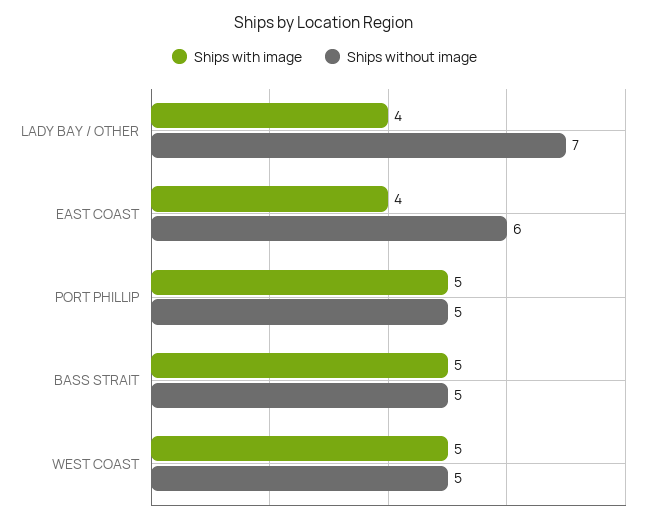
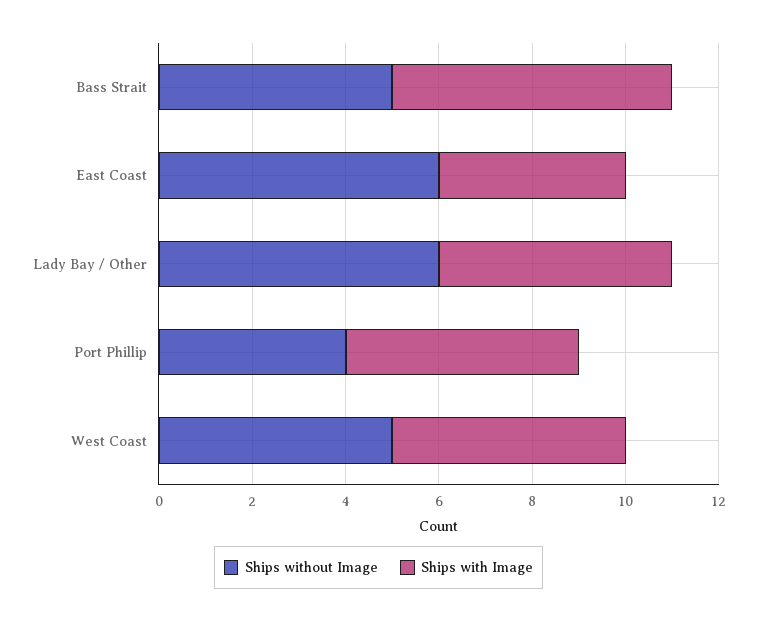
Ships with image, LADY BAY / OTHER: 4 -> 5
Ships without image, LADY BAY / OTHER: 7 -> 6
Ships without image, PORT PHILLIP: 5 -> 4
Ships with image, BASS STRAIT: 5 -> 6

